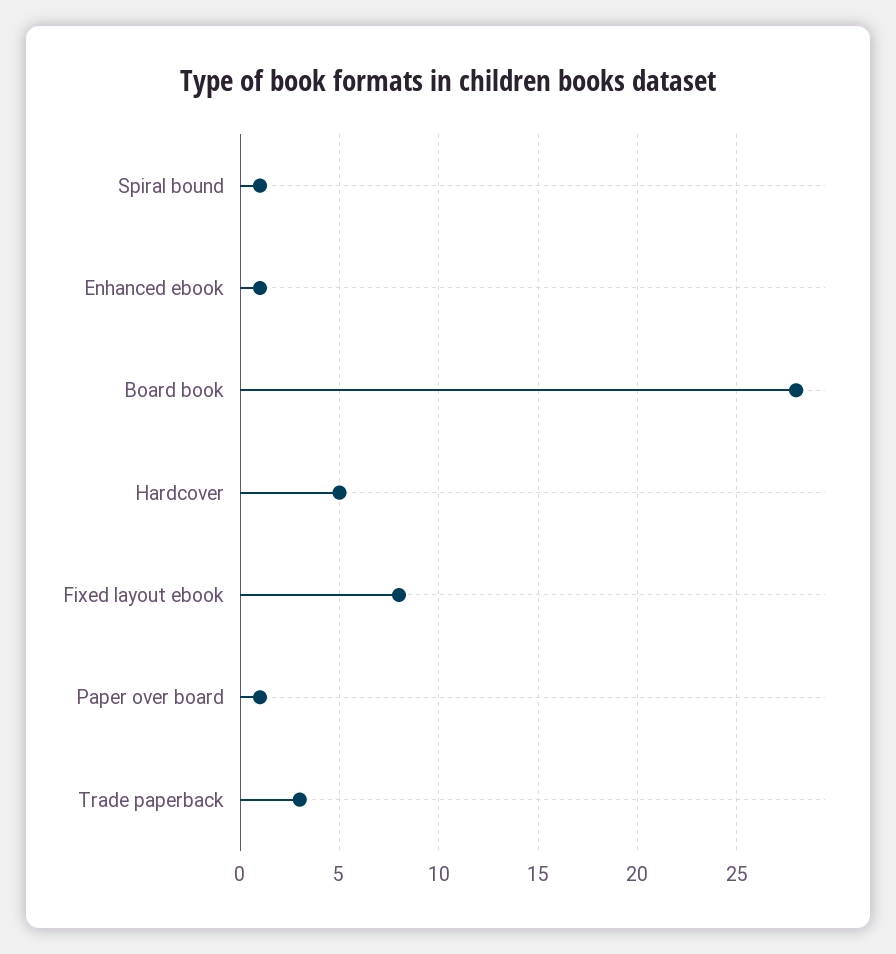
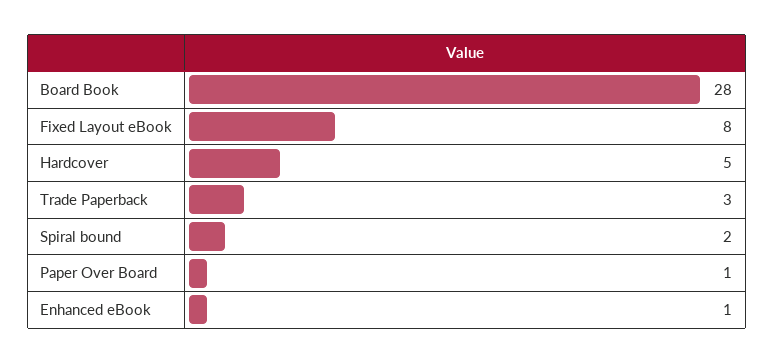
Spiral bound: 1 -> 2

